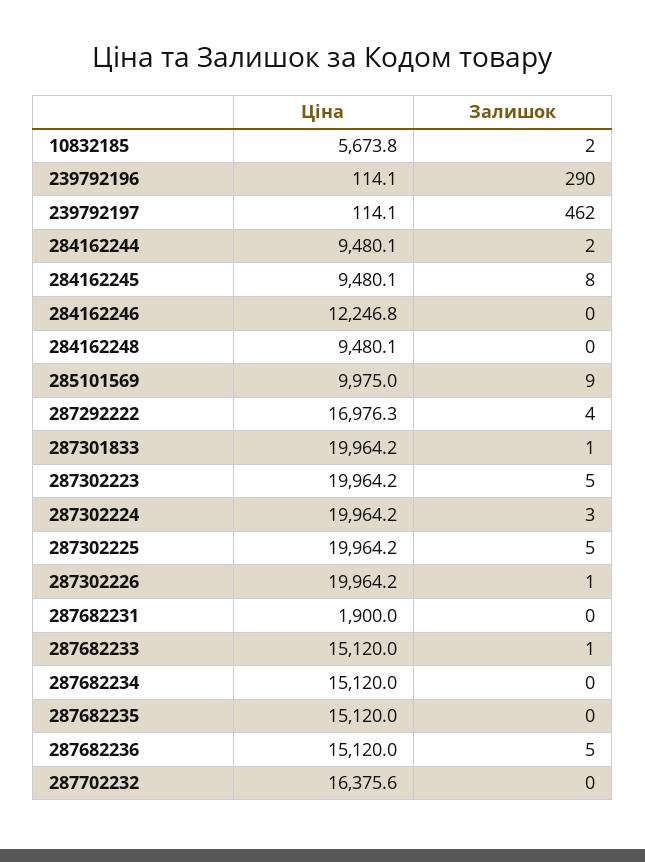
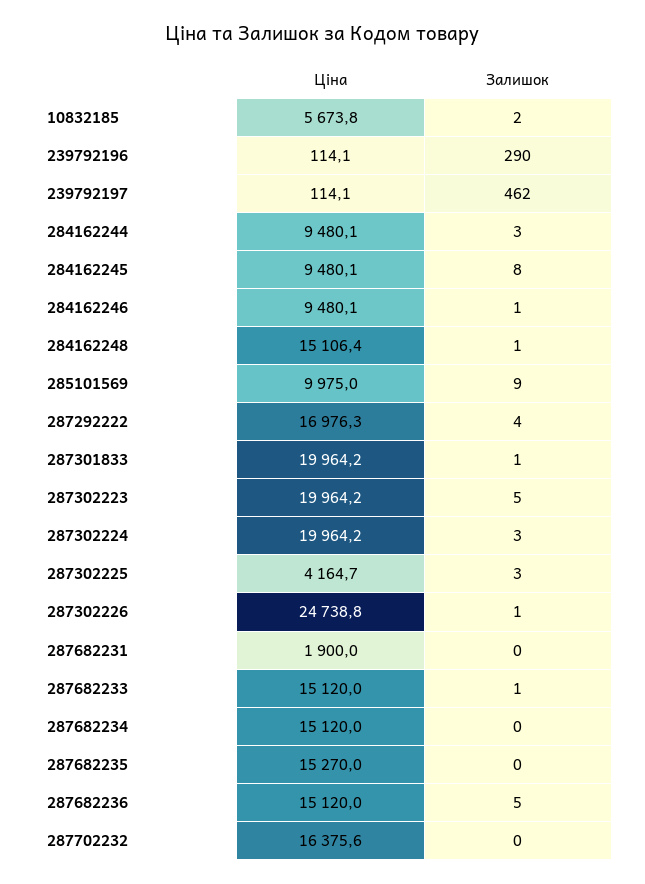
Залишок, 284162244: 2 -> 3
Ціна, 284162246: 12246.8 -> 9480.1
Залишок, 284162246: 0 -> 1
Ціна, 284162248: 9480.1 -> 15106.4
Залишок, 284162248: 0 -> 1
Ціна, 287302225: 19964.2 -> 4164.7
Залишок, 287302225: 5 -> 3
Ціна, 287302226: 19964.2 -> 24738.8
Ціна, 287682235: 15120 -> 15270

